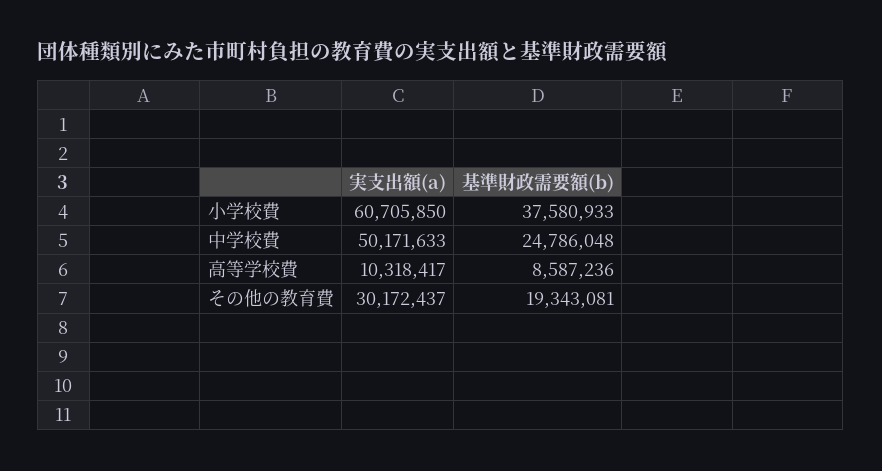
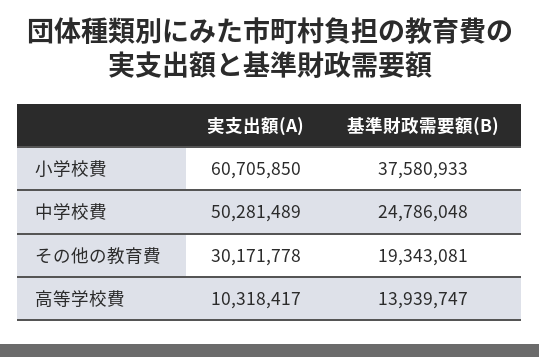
実支出額(a), 中学校費: 50171633 -> 50281489
基準財政需要額(b), 高等学校費: 8587236 -> 13939747
実支出額(a), その他の教育費: 30172437 -> 30171778

